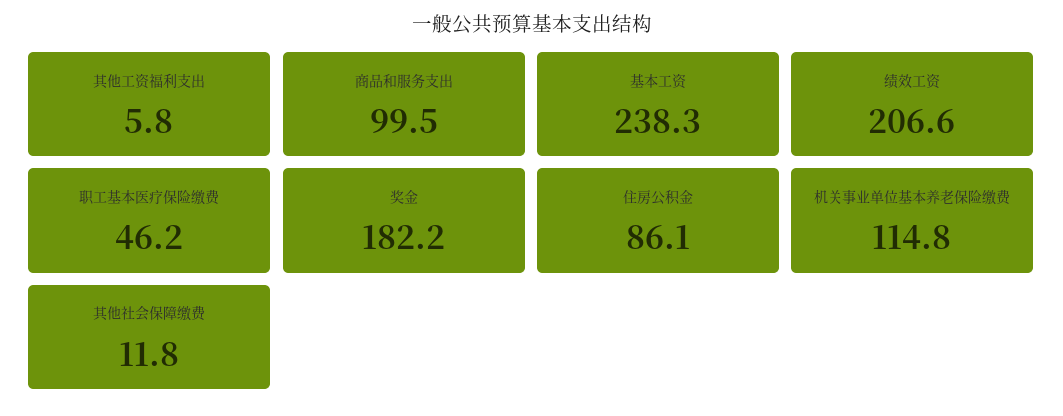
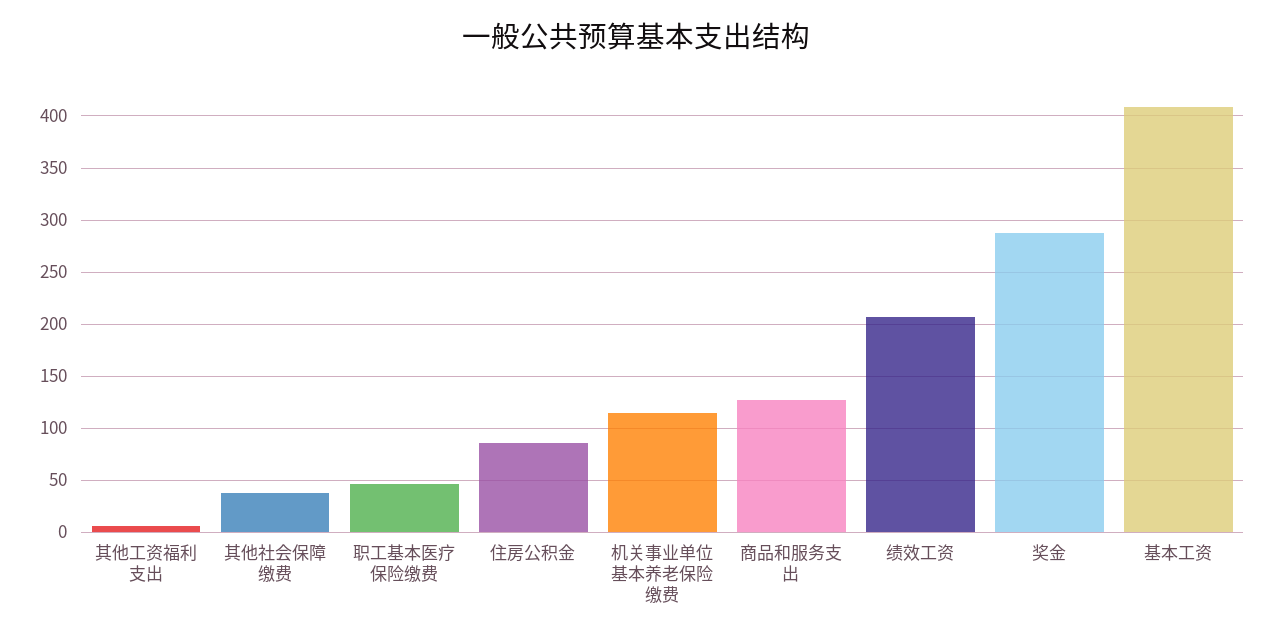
商品和服务支出: 99.5 -> 130
基本工资: 238.3 -> 410
奖金: 182.2 -> 290
其他社会保障缴费: 11.8 -> 40

